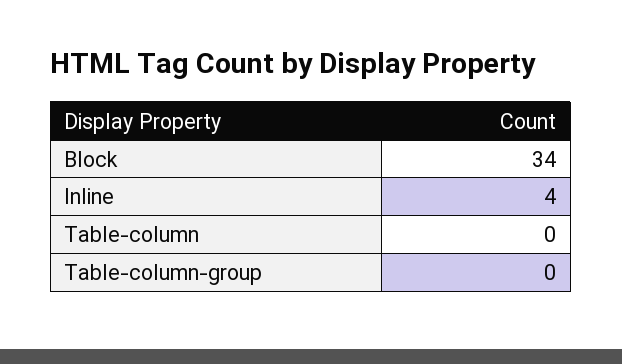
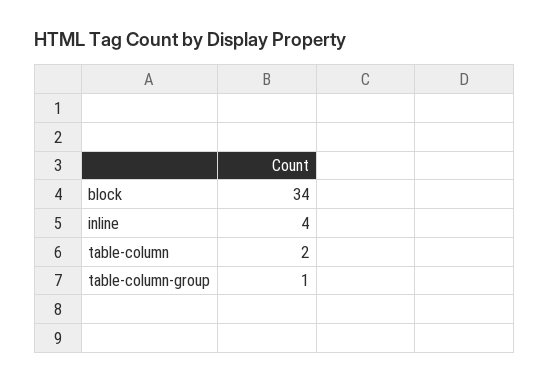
Table-column: 0 -> 2
Table-column-group: 0 -> 1

